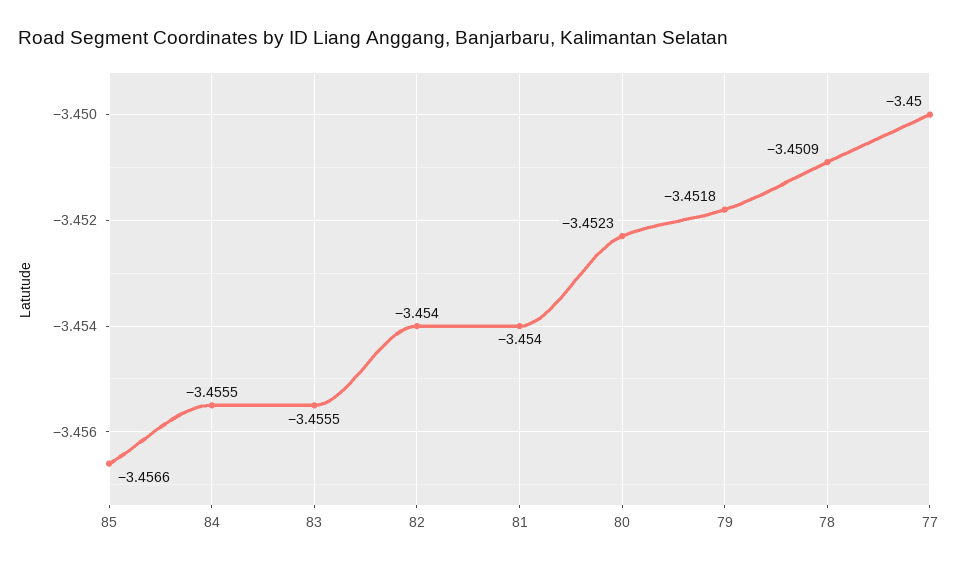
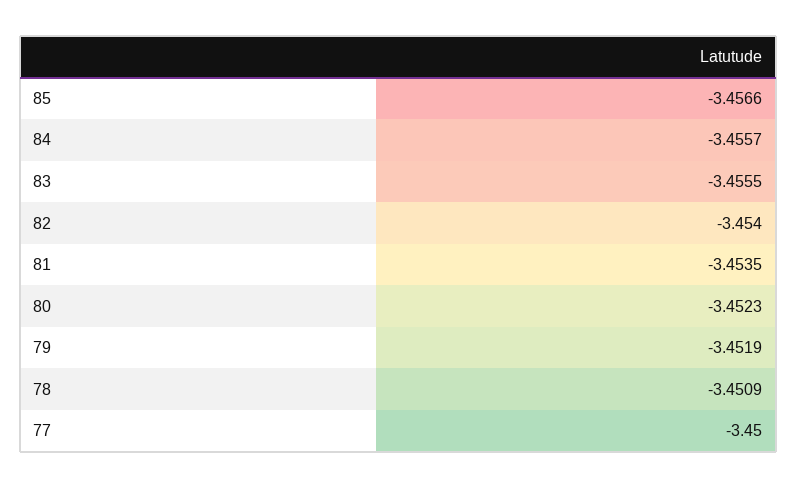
84: -3.4555 -> -3.4557
81: -3.454 -> -3.4535
79: -3.4518 -> -3.4519

